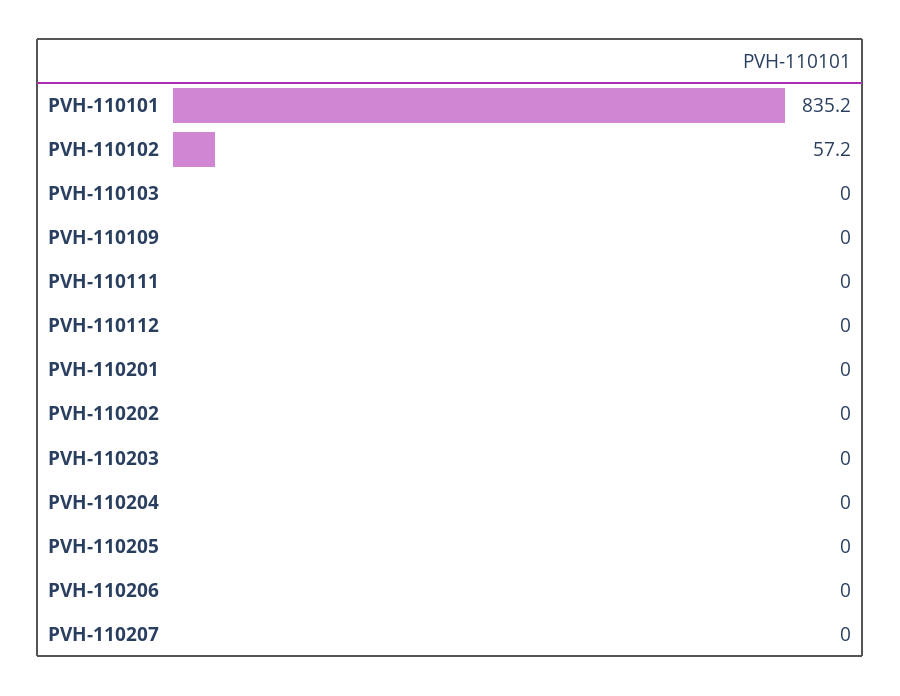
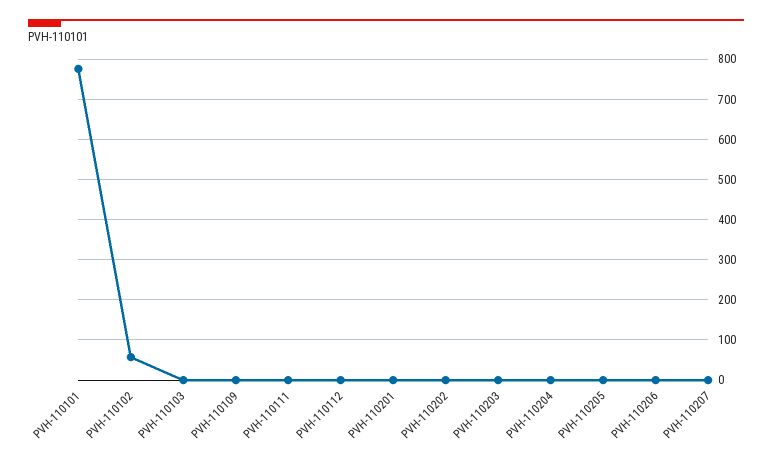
PVH-110101: 835.2 -> 780

